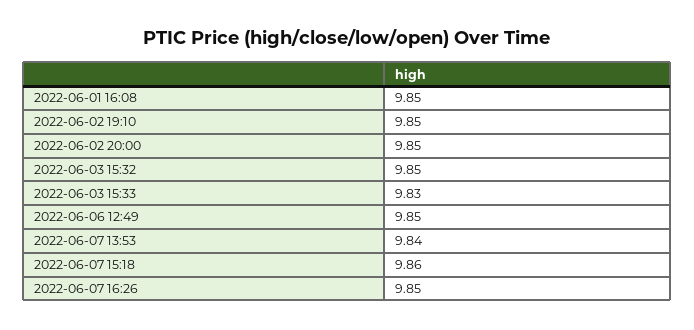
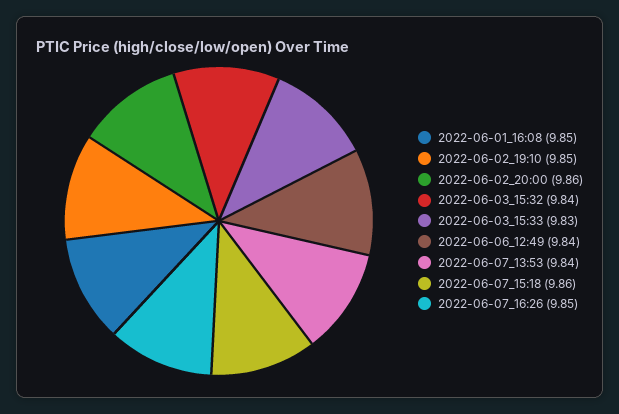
2022-06-02 20:00: 9.85 -> 9.86
2022-06-03 15:32: 9.85 -> 9.84
2022-06-06 12:49: 9.85 -> 9.84

